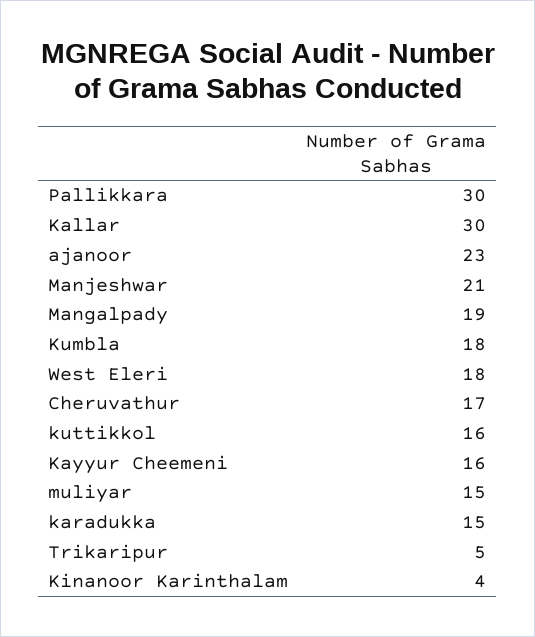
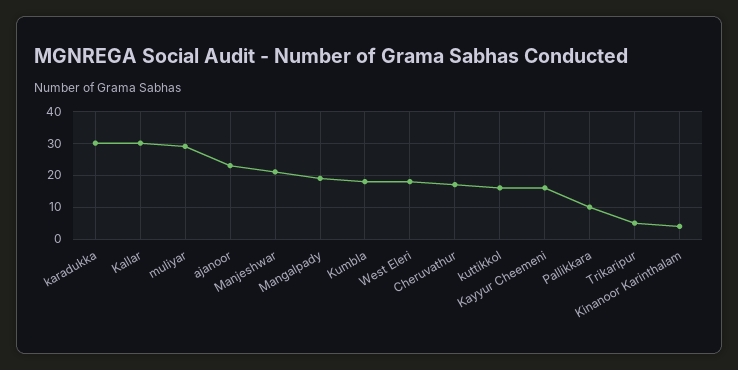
Pallikkara: 30 -> 10
muliyar: 15 -> 30
karadukka: 15 -> 30

